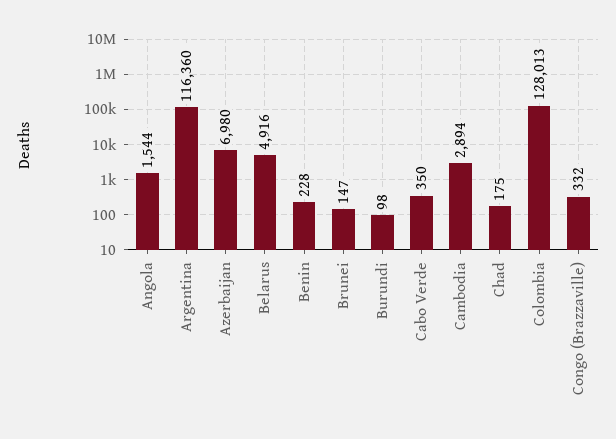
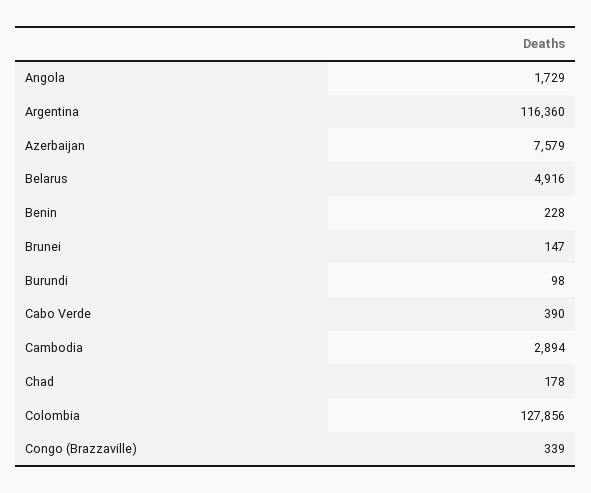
Angola: 1544 -> 1729
Azerbaijan: 6980 -> 7579
Cabo Verde: 350 -> 390
Chad: 175 -> 178
Colombia: 128013 -> 127856
Congo (Brazzaville): 332 -> 339

